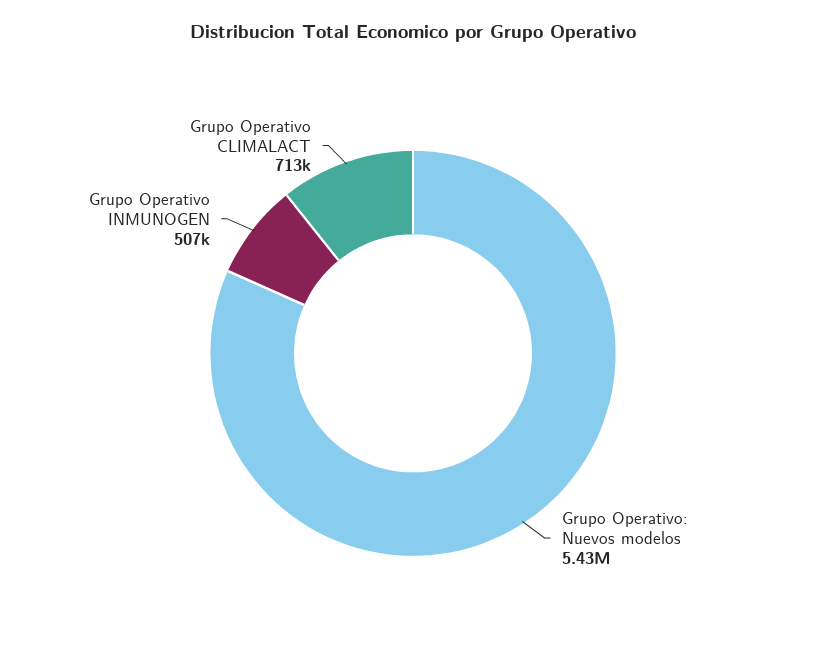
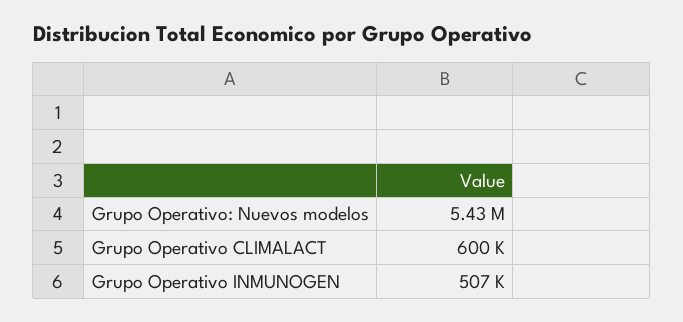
Grupo Operativo CLIMALACT: 713000 -> 600000

